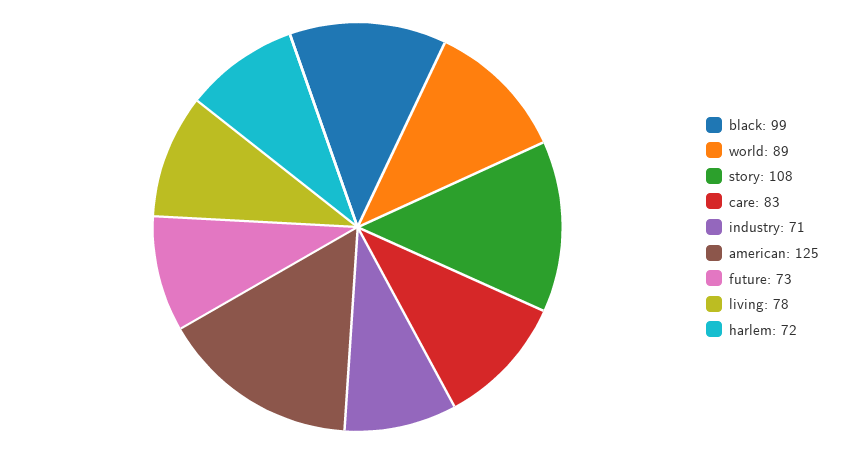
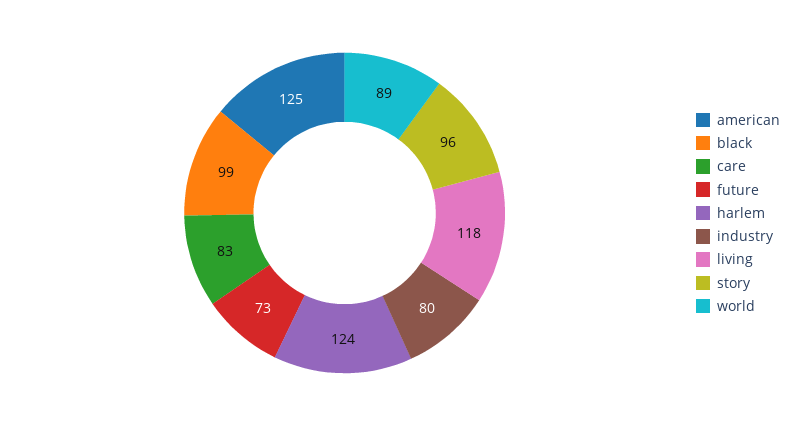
story: 108 -> 96
industry: 71 -> 80
living: 78 -> 118
harlem: 72 -> 124

